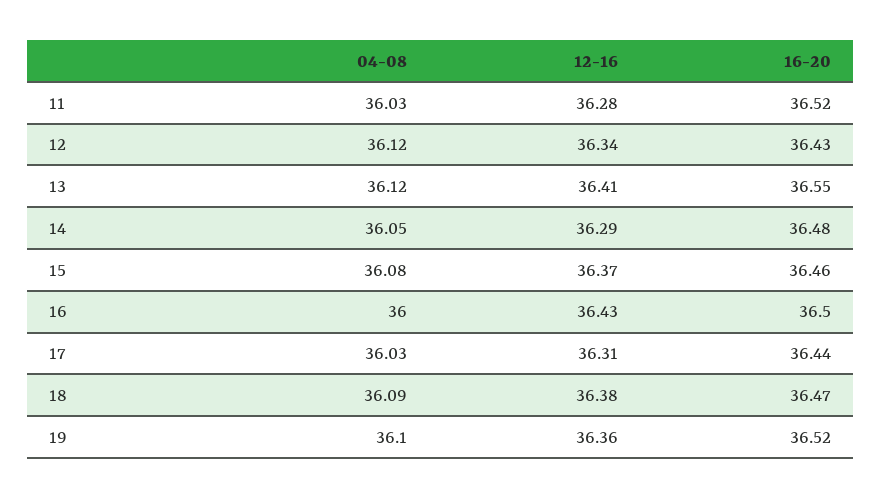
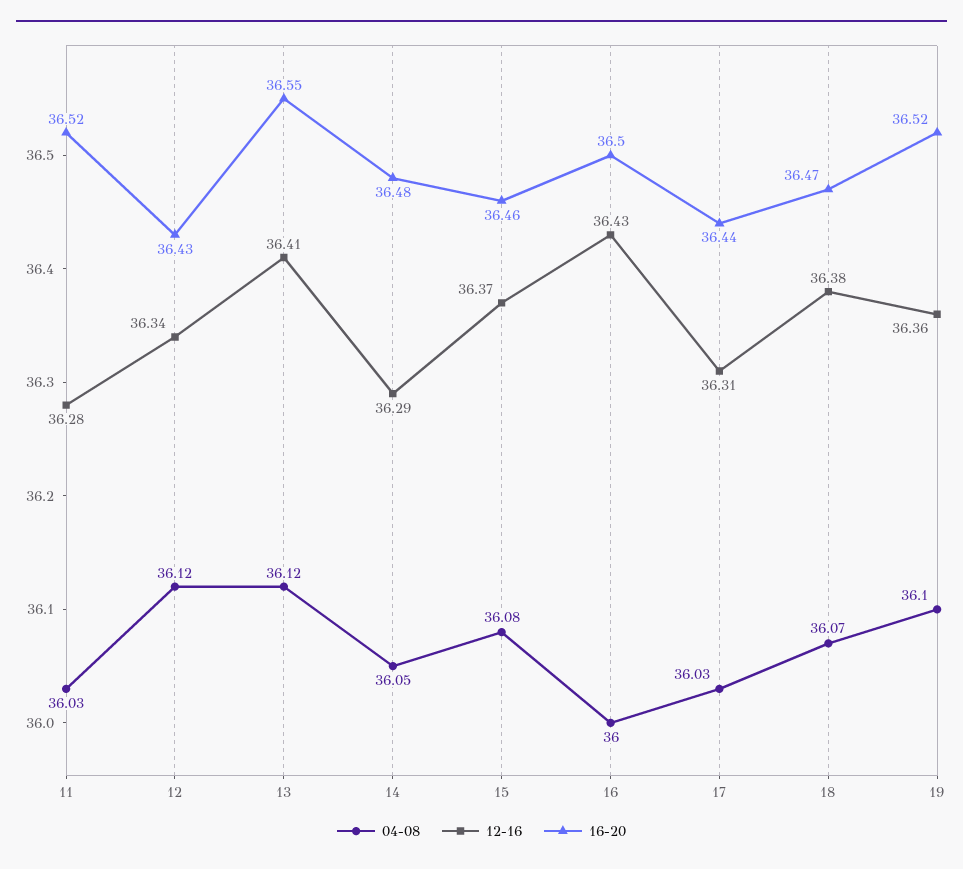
04-08, 18: 36.09 -> 36.07

